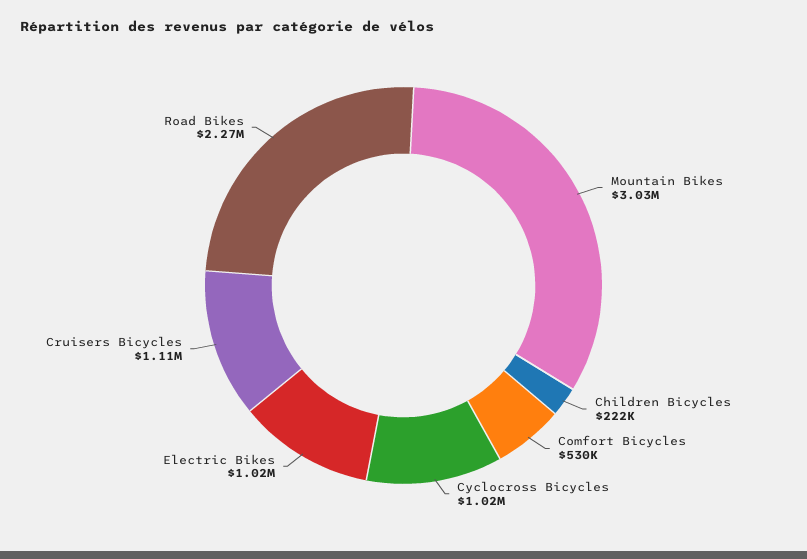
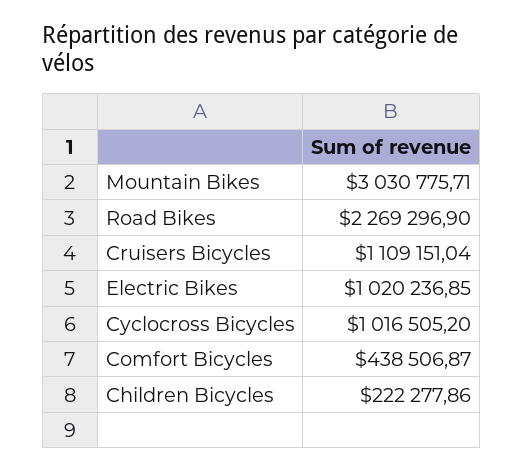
Comfort Bicycles: 530000 -> 438506.87

